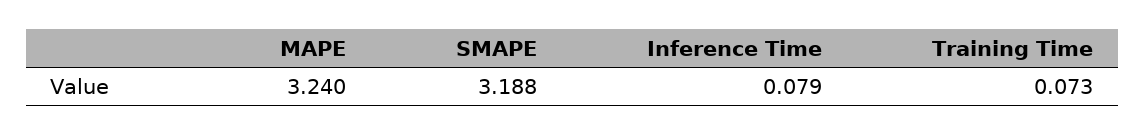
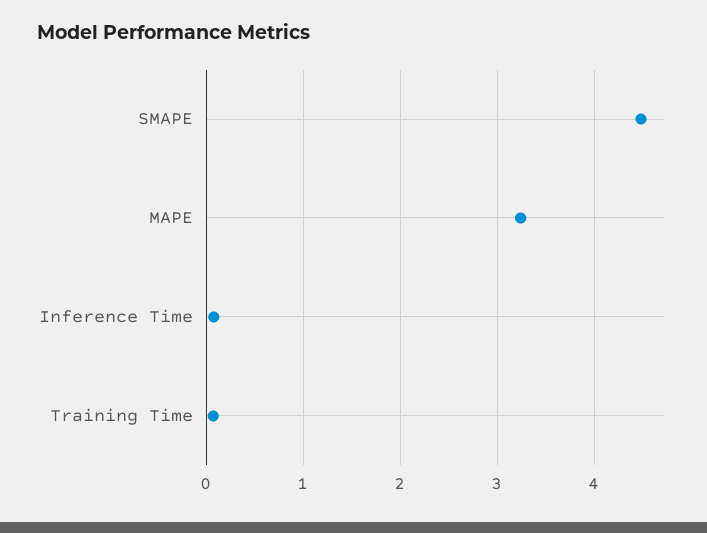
SMAPE: 3.188 -> 4.5

